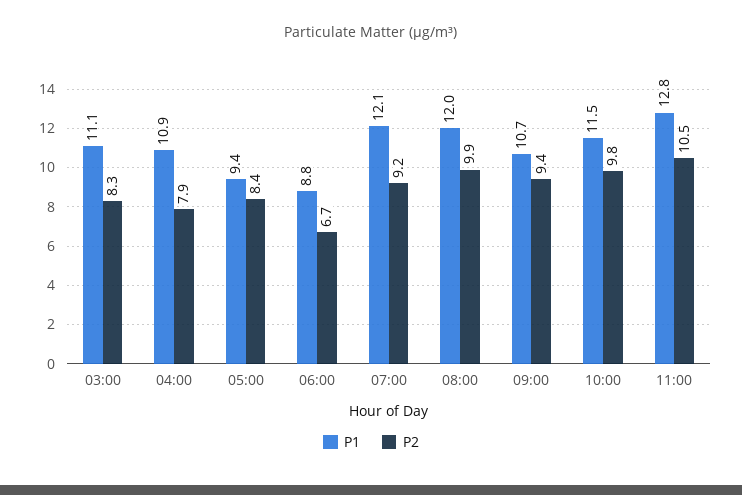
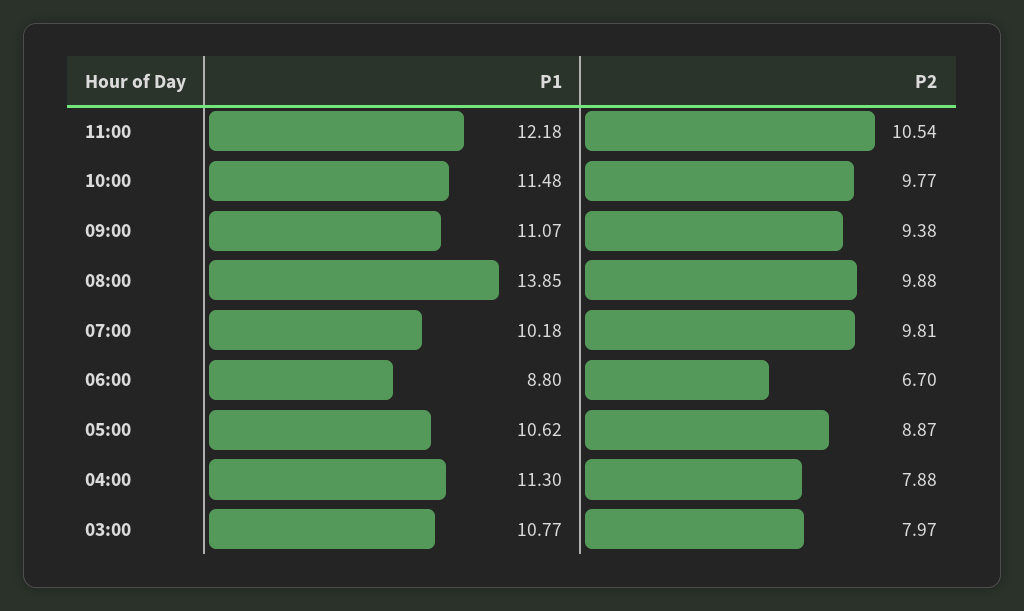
P1, 03:00: 11.1 -> 10.77
P2, 03:00: 8.3 -> 7.97
P1, 04:00: 10.9 -> 11.3
P1, 05:00: 9.4 -> 10.62
P2, 05:00: 8.4 -> 8.87
P1, 07:00: 12.1 -> 10.18
P2, 07:00: 9.2 -> 9.81
P1, 08:00: 12 -> 13.85
P1, 09:00: 10.7 -> 11.07
P1, 11:00: 12.8 -> 12.18

